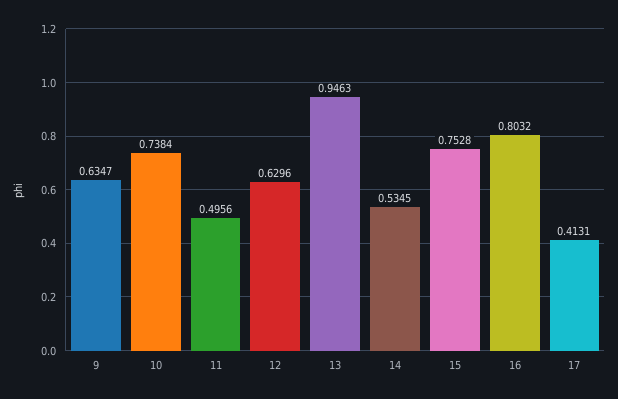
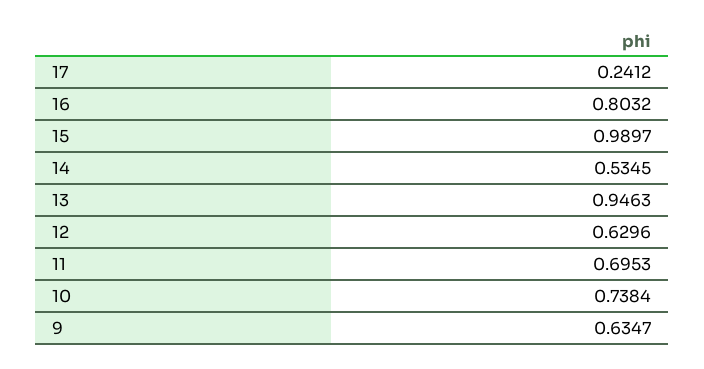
11: 0.4956 -> 0.6953
15: 0.7528 -> 0.9897
17: 0.4131 -> 0.2412

